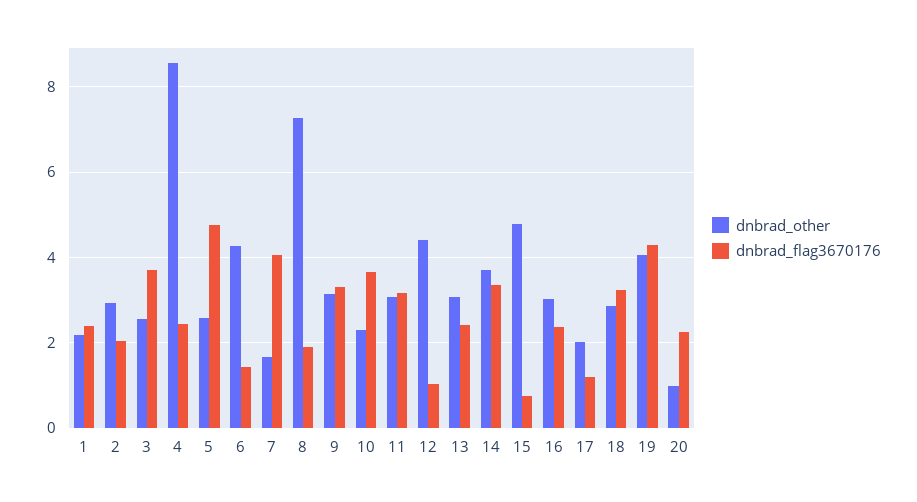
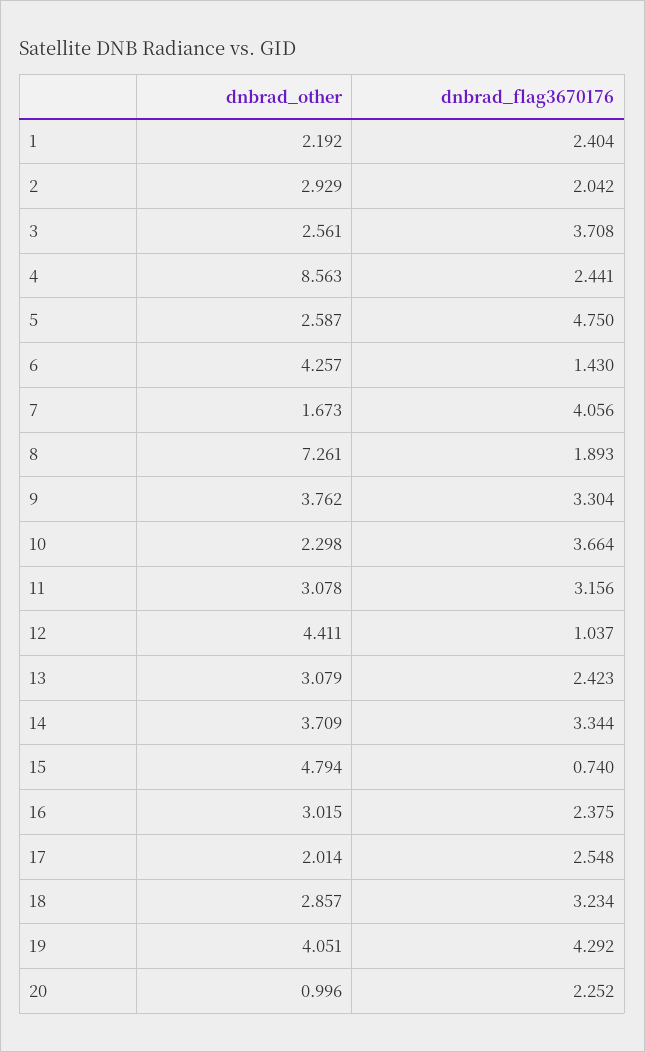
dnbrad_other, 9: 3.2 -> 3.762
dnbrad_flag3670176, 17: 1.2 -> 2.548

